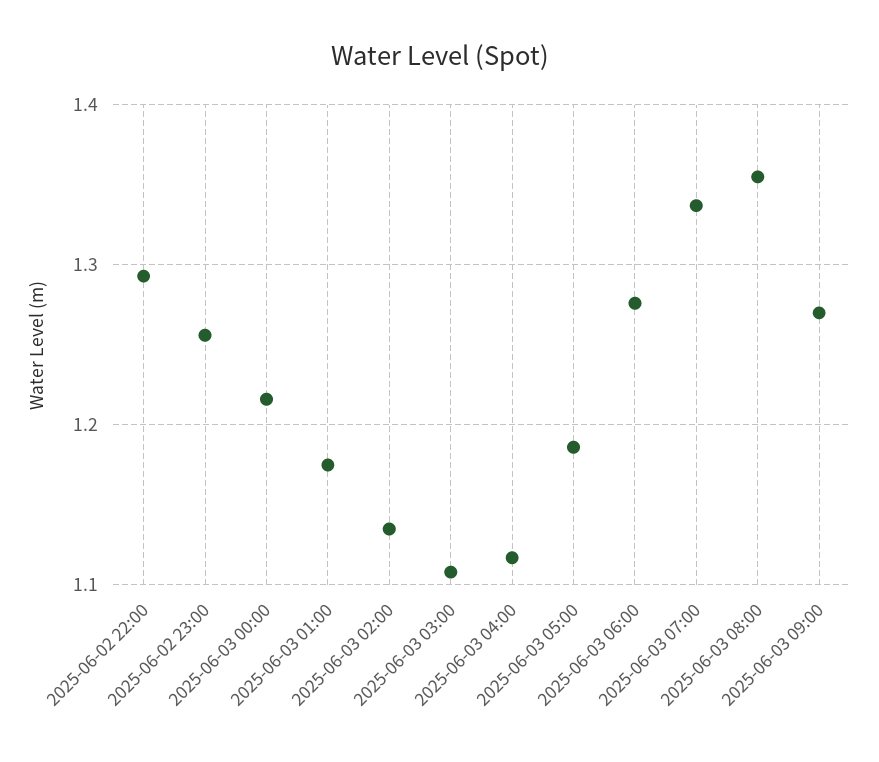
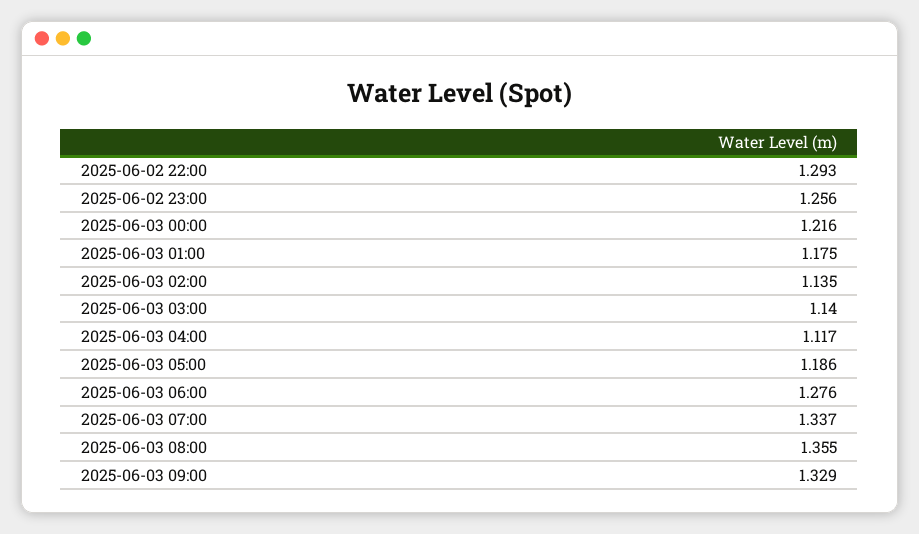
2025-06-03 03:00: 1.11 -> 1.14
2025-06-03 09:00: 1.27 -> 1.329

